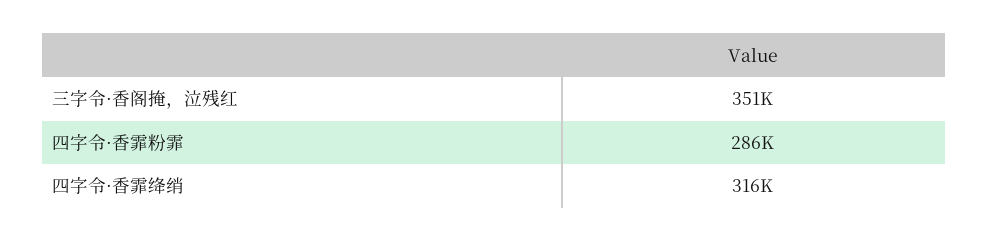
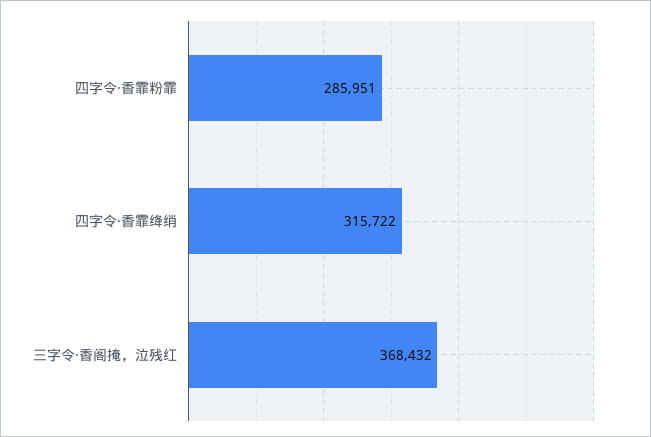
三字令·香阁掩，泣残红: 351000 -> 368432

